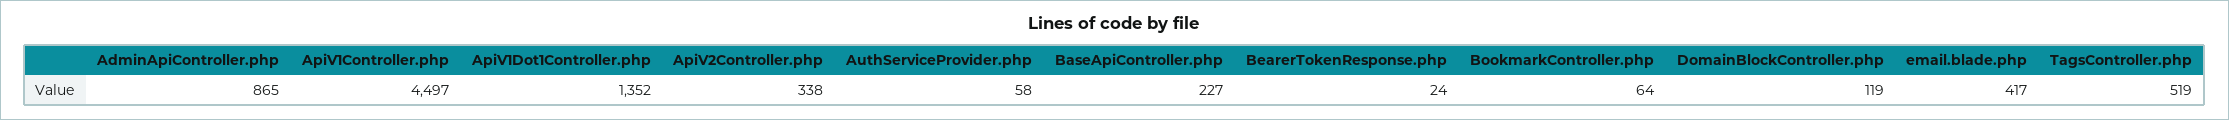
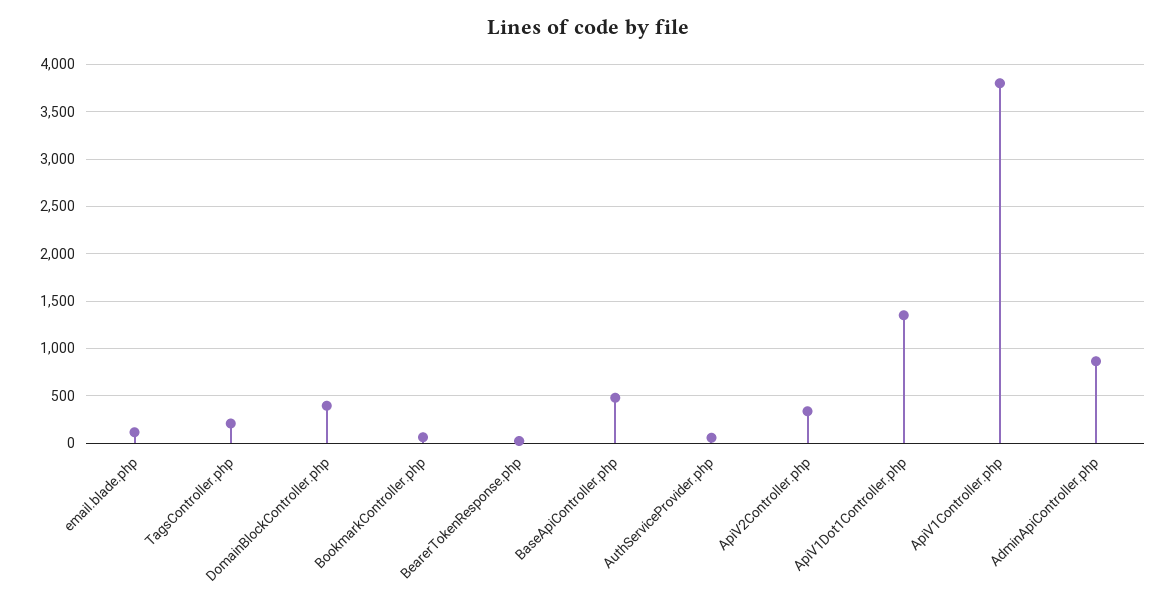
ApiV1Controller.php: 4497 -> 3800
BaseApiController.php: 227 -> 500
DomainBlockController.php: 119 -> 400
email.blade.php: 417 -> 100
TagsController.php: 519 -> 200

